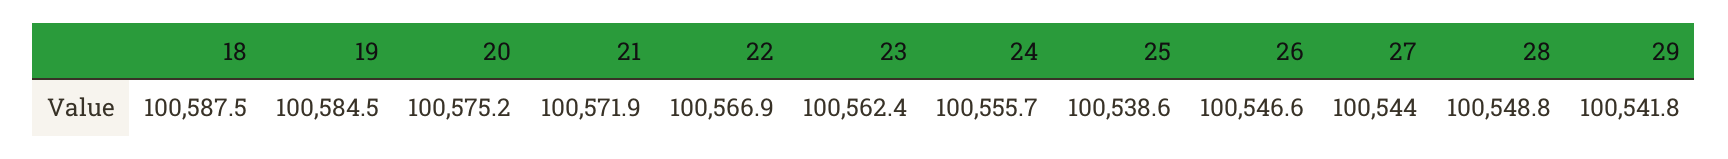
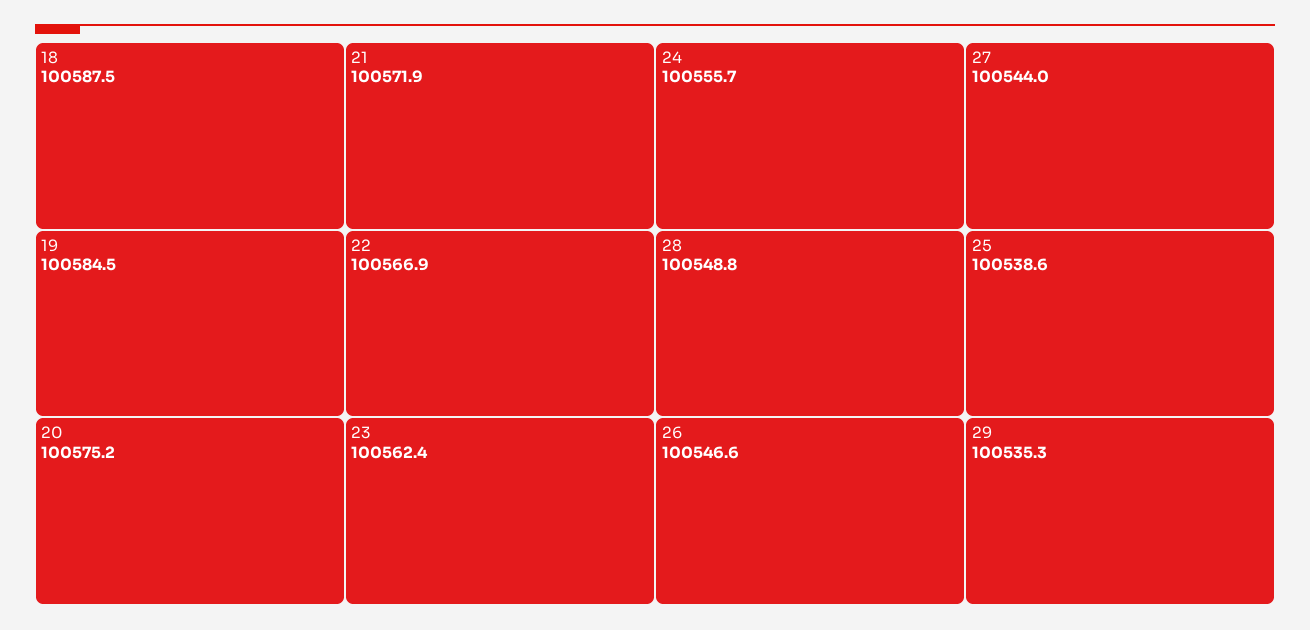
29: 100541.8 -> 100535.3

